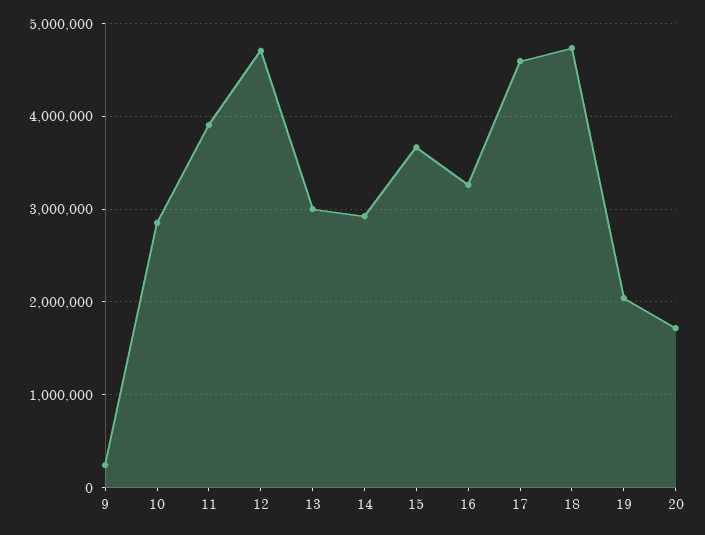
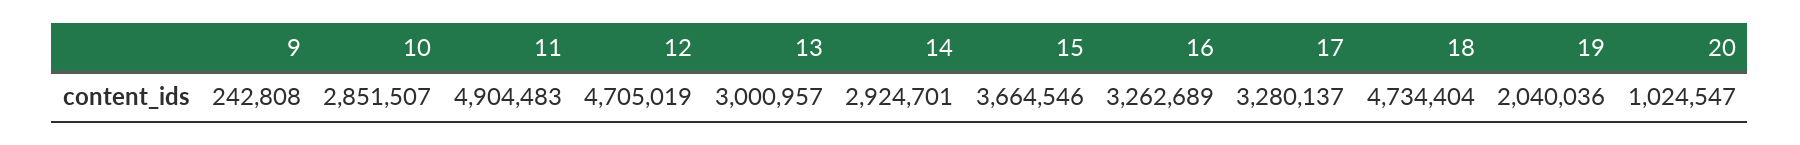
11: 3900000 -> 4904483
17: 4600000 -> 3280137
20: 1700000 -> 1024547

